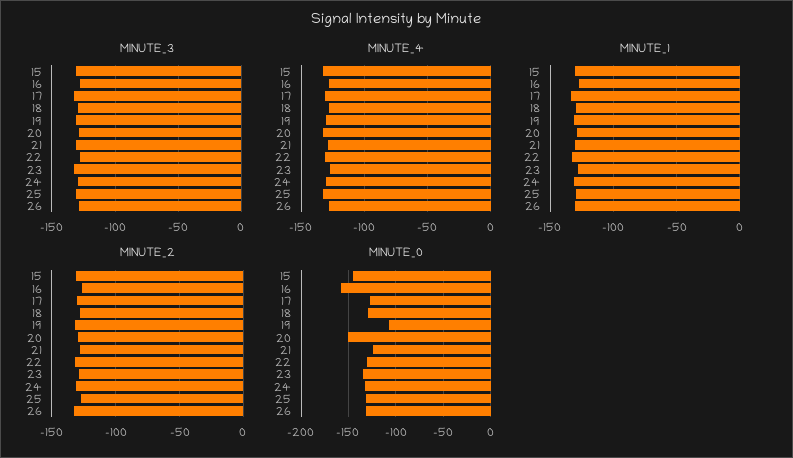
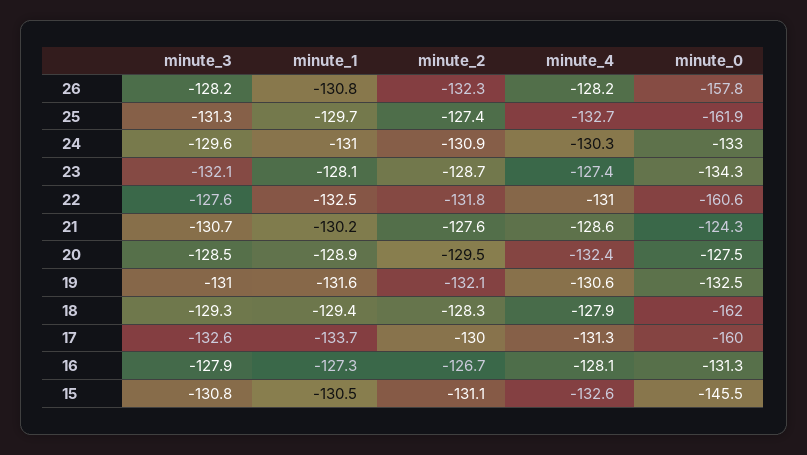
MINUTE_0, 16: -160 -> -131.3
MINUTE_0, 17: -130 -> -160
MINUTE_0, 18: -130 -> -162
MINUTE_0, 19: -110 -> -132.5
MINUTE_0, 20: -150 -> -127.5
MINUTE_0, 22: -130 -> -160.6
MINUTE_0, 25: -130 -> -161.9
MINUTE_0, 26: -130 -> -157.8

